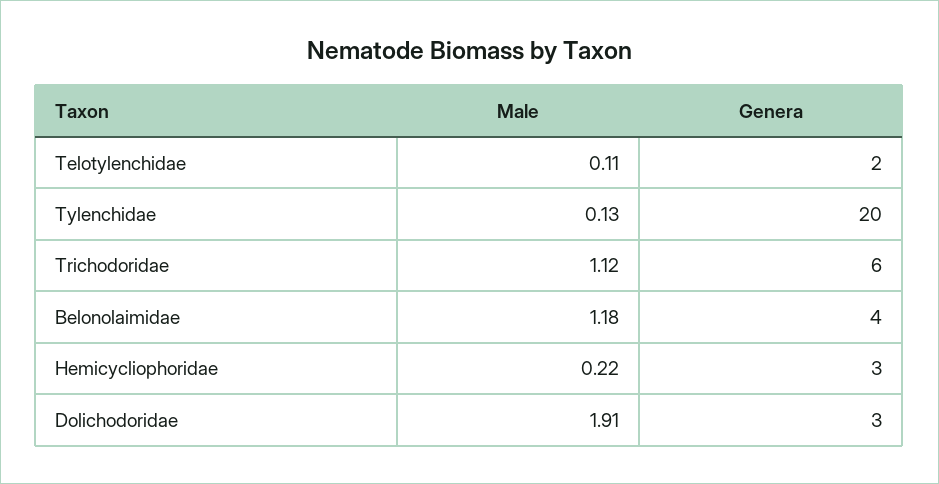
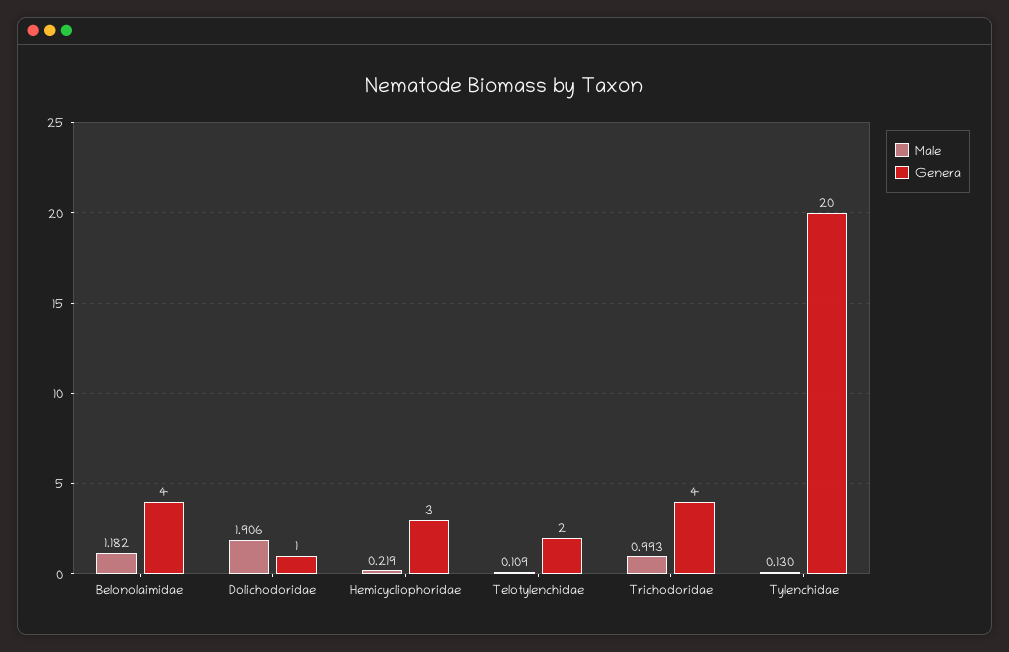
Male, Trichodoridae: 1.12 -> 0.993
Genera, Trichodoridae: 6 -> 4
Genera, Dolichodoridae: 3 -> 1

